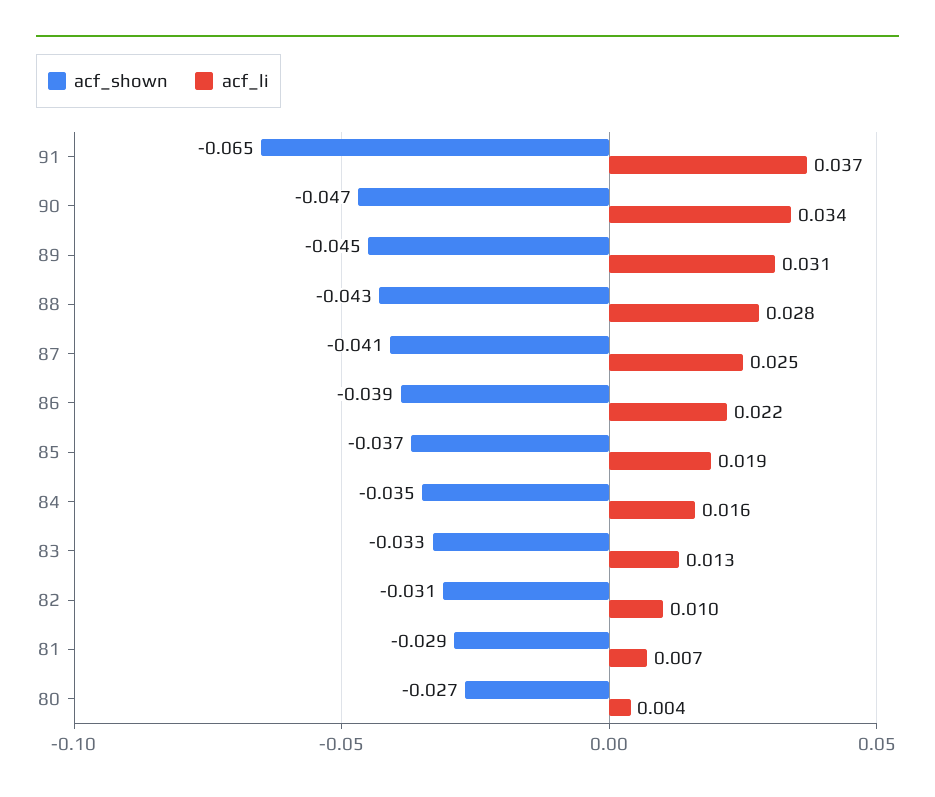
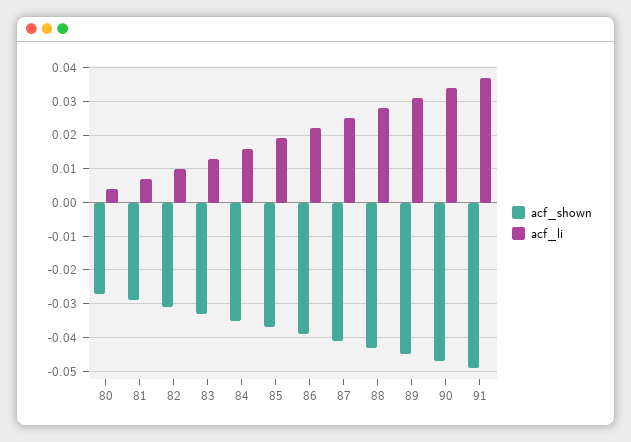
acf_shown, 91: -0.065 -> -0.05

